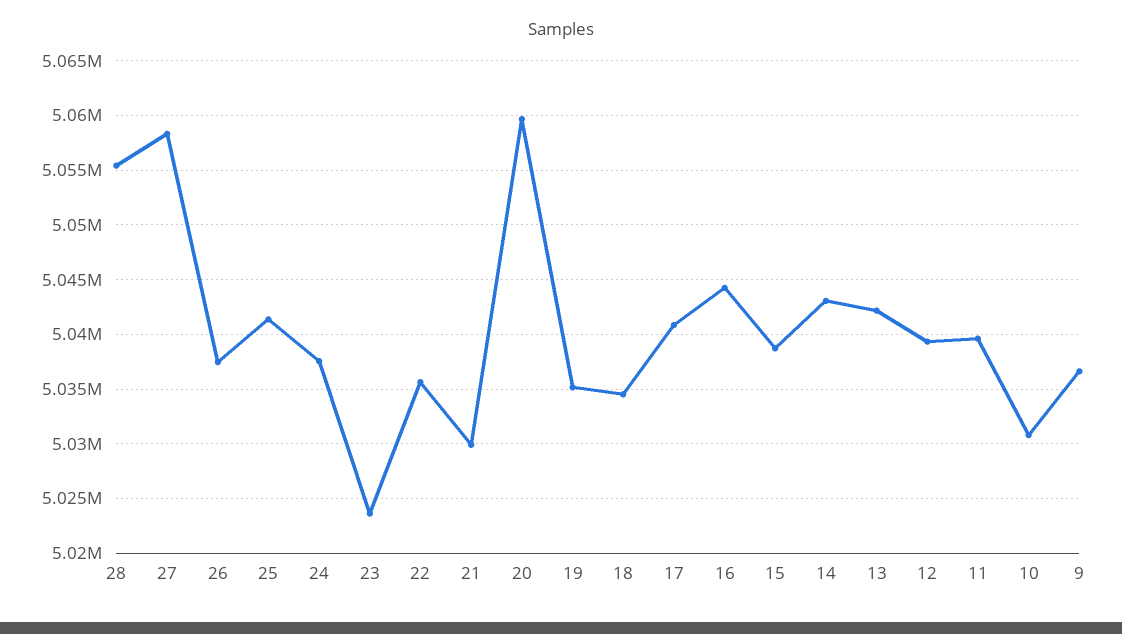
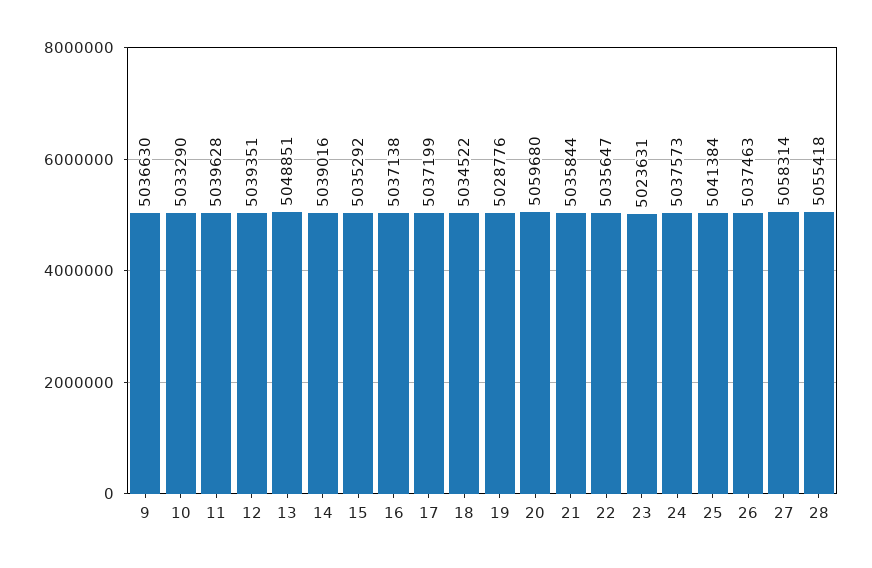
21: 5030000 -> 5035844
19: 5035000 -> 5028776
17: 5041000 -> 5037199
16: 5044000 -> 5037138
15: 5039000 -> 5035292
14: 5043000 -> 5039016
13: 5042000 -> 5048851
10: 5031000 -> 5033290

